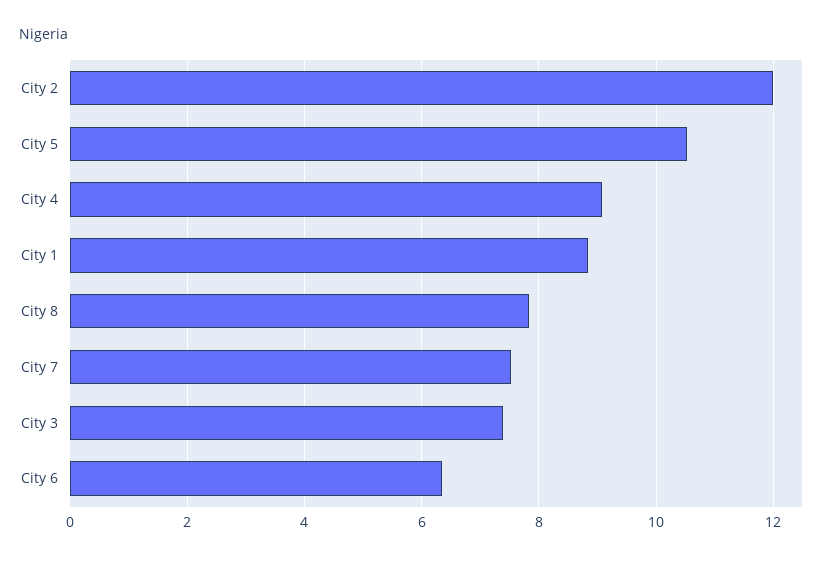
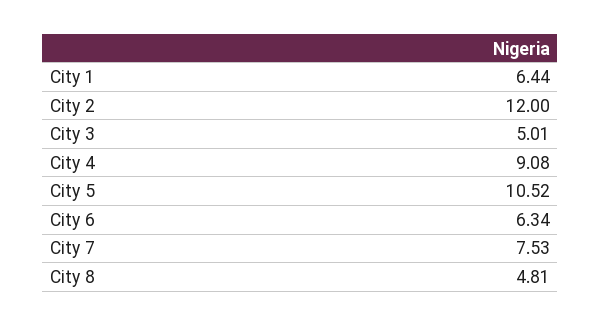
City 1: 8.8 -> 6.44
City 8: 7.8 -> 4.81
City 3: 7.4 -> 5.01

